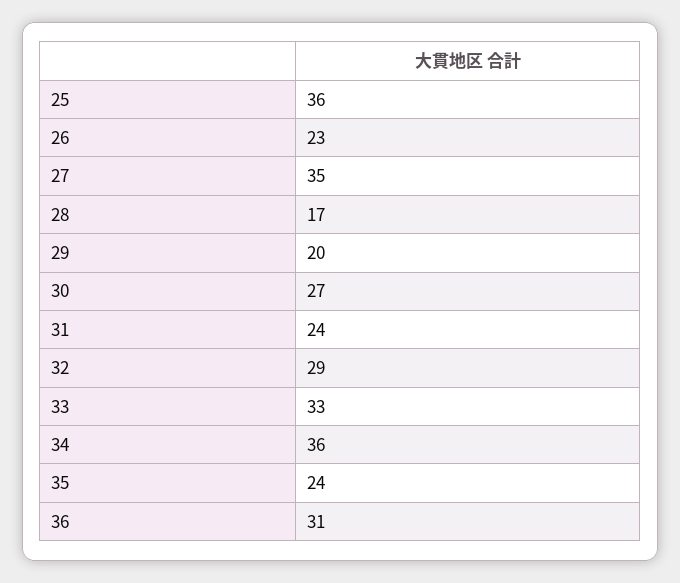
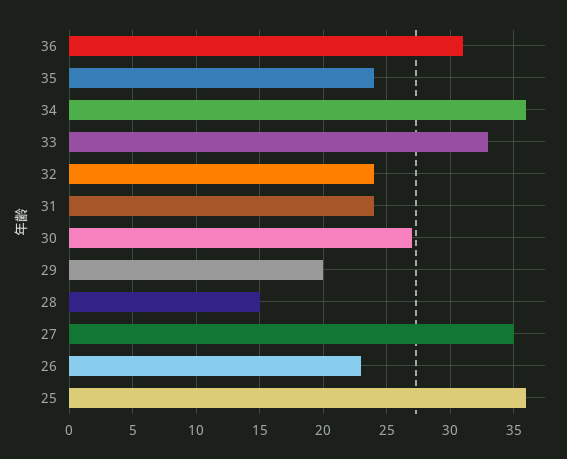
28: 17 -> 15
32: 29 -> 24

